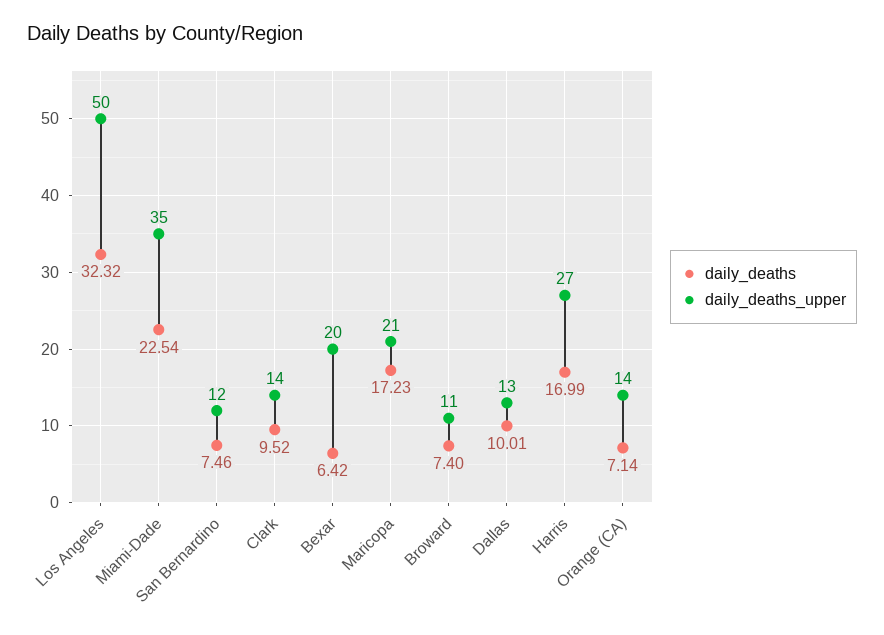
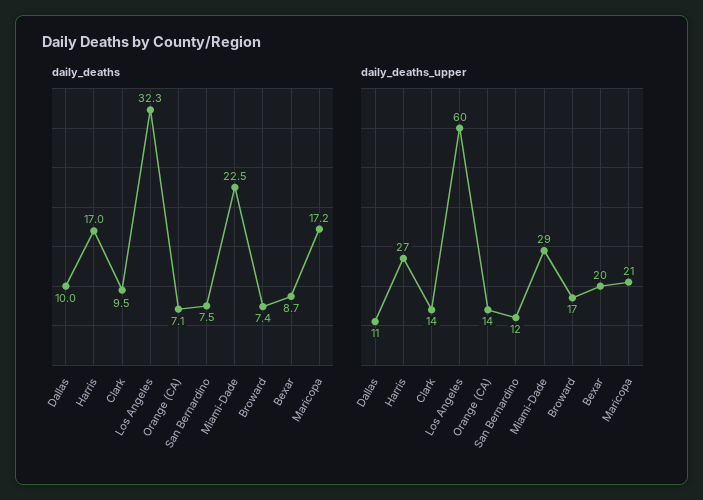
daily_deaths_upper, Los Angeles: 50 -> 60
daily_deaths_upper, Miami-Dade: 35 -> 29
daily_deaths, Bexar: 6.42 -> 8.7
daily_deaths_upper, Broward: 11 -> 17
daily_deaths_upper, Dallas: 13 -> 11

